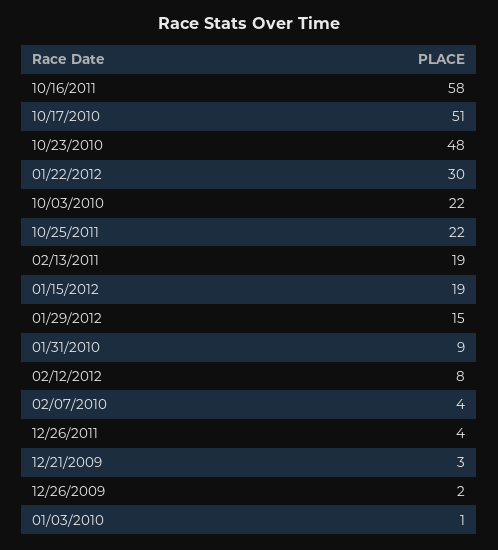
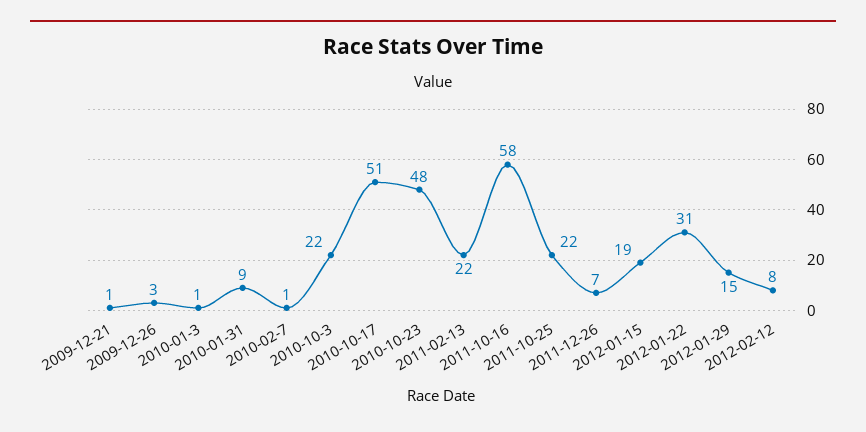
01/22/2012: 30 -> 31
02/13/2011: 19 -> 22
02/07/2010: 4 -> 1
12/26/2011: 4 -> 7
12/21/2009: 3 -> 1
12/26/2009: 2 -> 3

